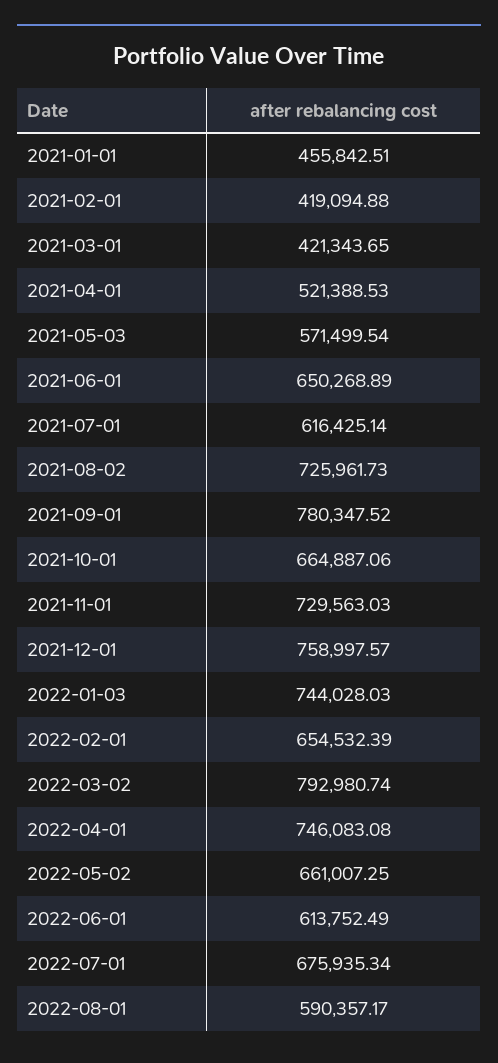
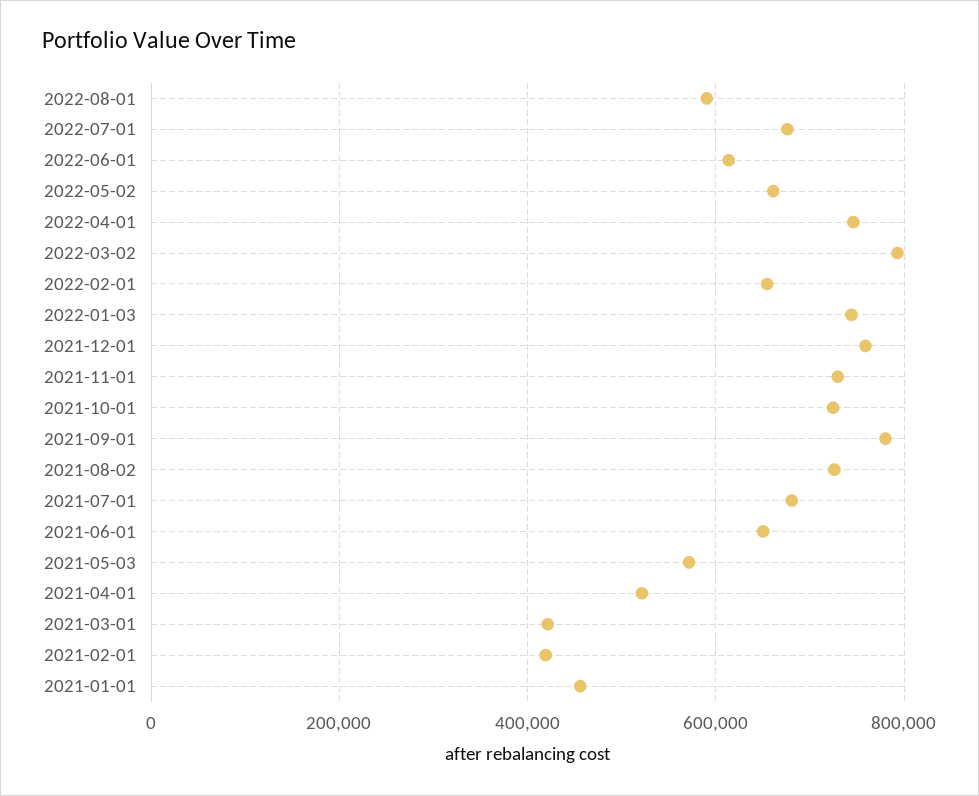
2021-07-01: 616425.14 -> 680000
2021-10-01: 664887.06 -> 720000

